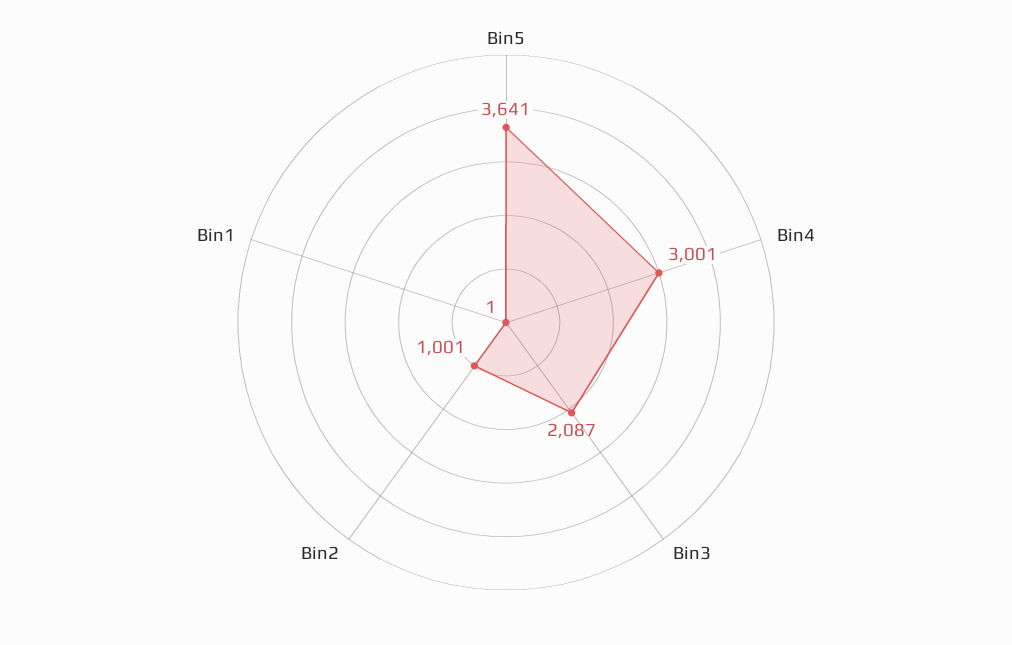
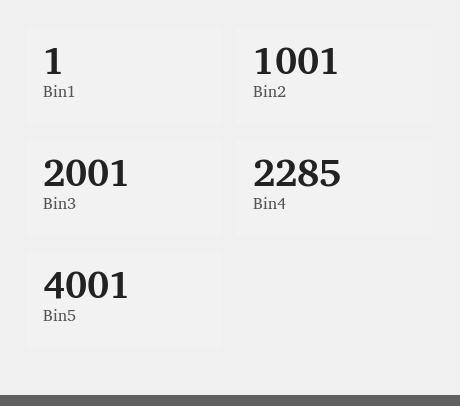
Bin5: 3641 -> 4001
Bin4: 3001 -> 2285
Bin3: 2087 -> 2001

